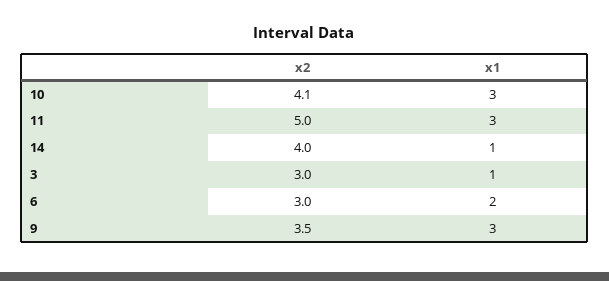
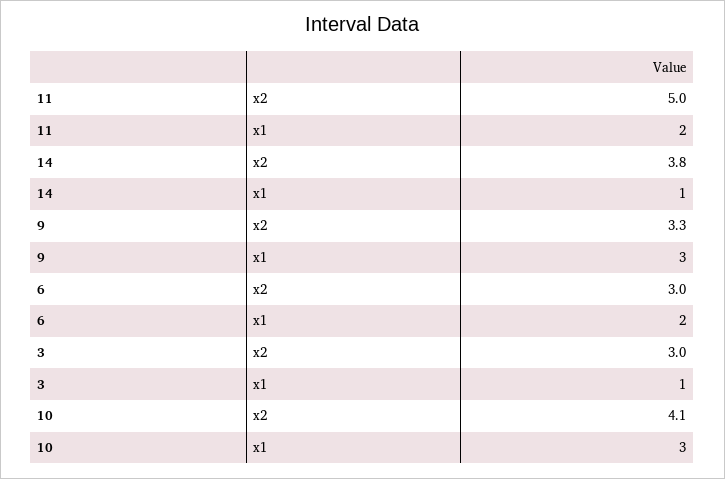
x1, 11: 3 -> 2
x2, 14: 4 -> 3.8
x2, 9: 3.5 -> 3.3

